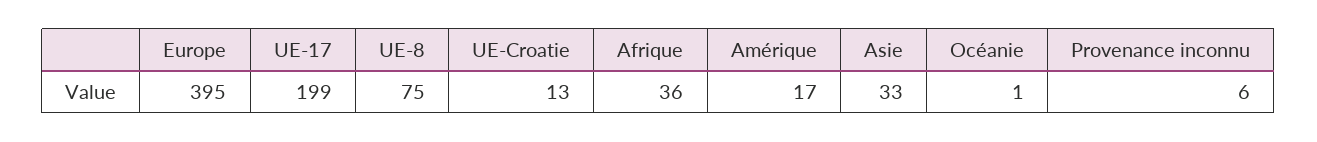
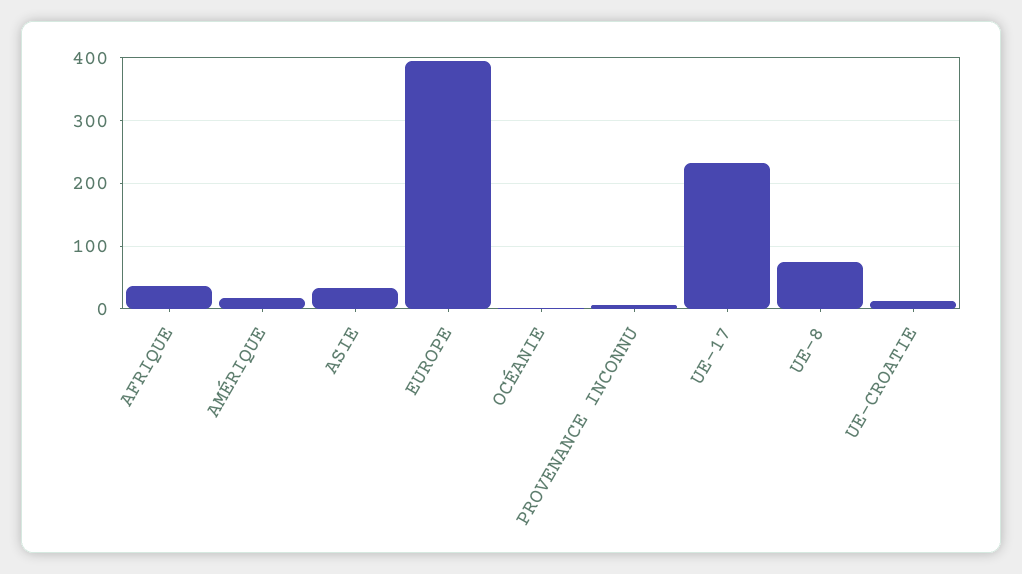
UE-17: 199 -> 230

